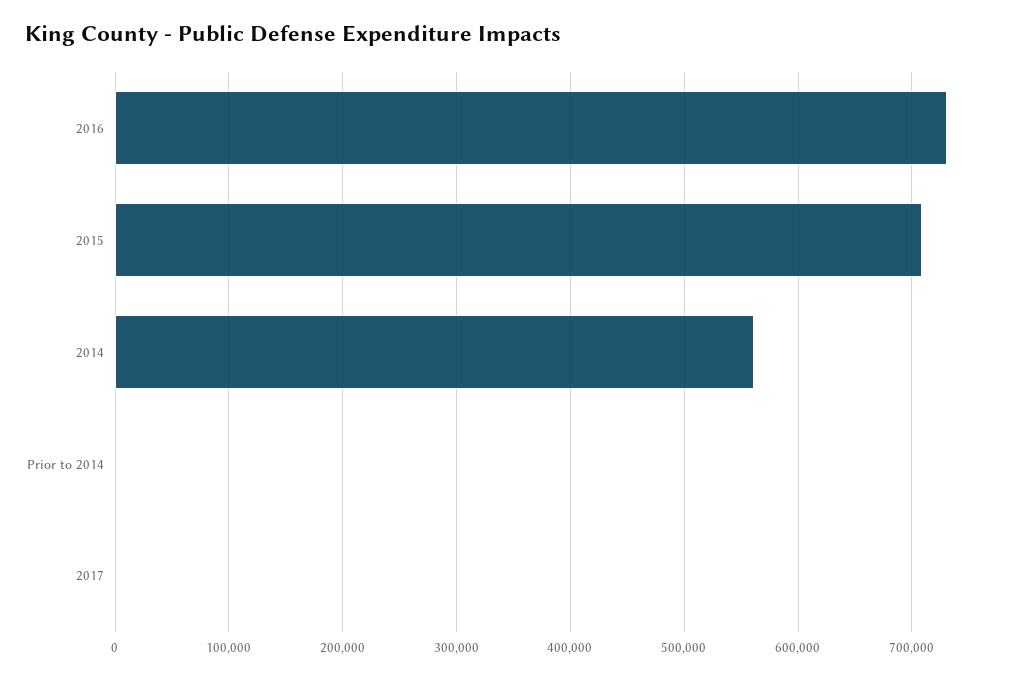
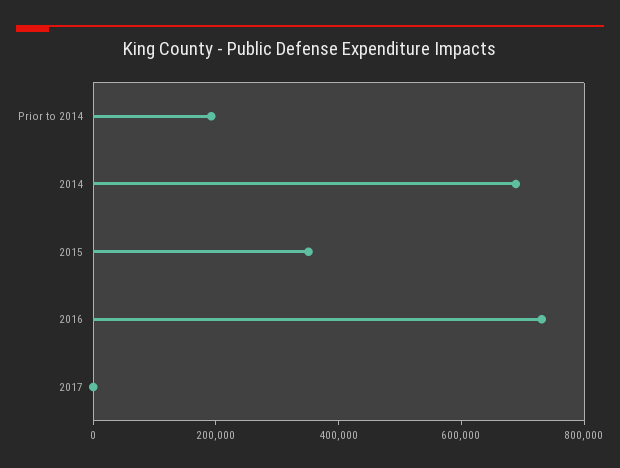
2015: 710000 -> 350000
2014: 560000 -> 700000
Prior to 2014: 0 -> 200000

